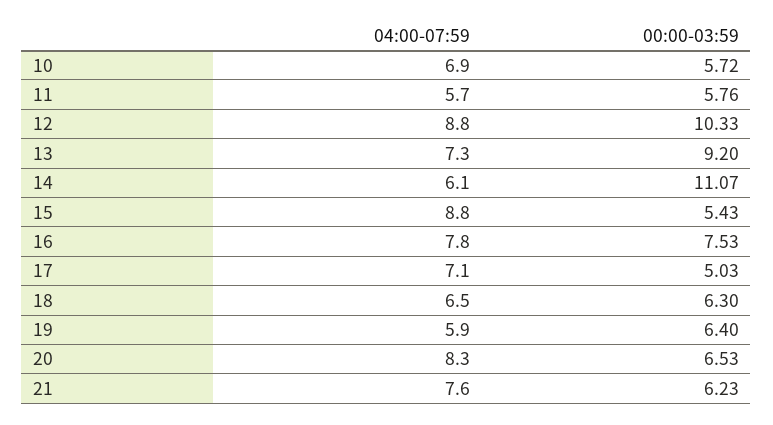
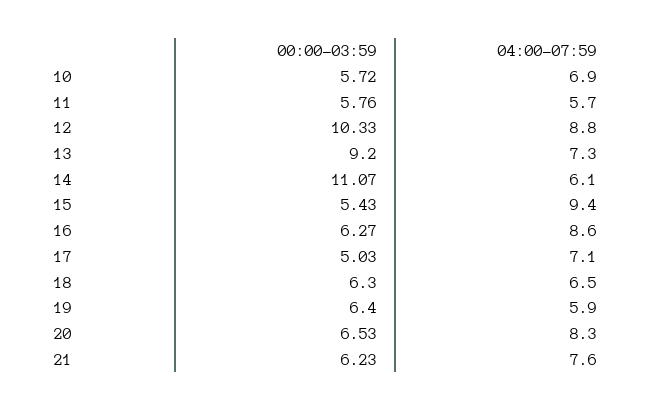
04:00-07:59, 15: 8.8 -> 9.4
04:00-07:59, 16: 7.8 -> 8.6
00:00-03:59, 16: 7.53 -> 6.27

